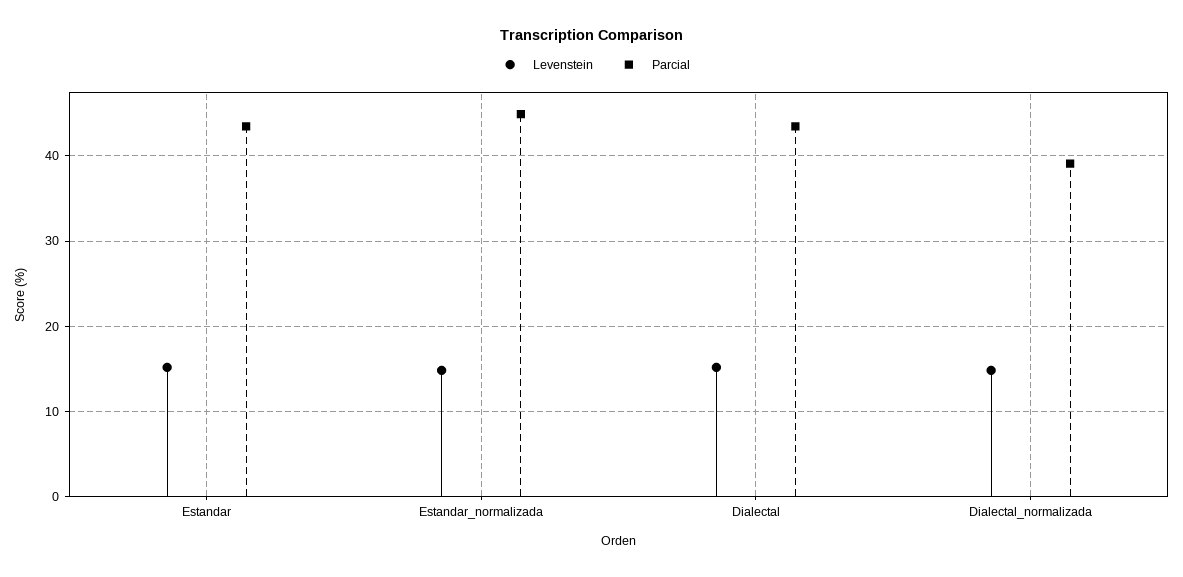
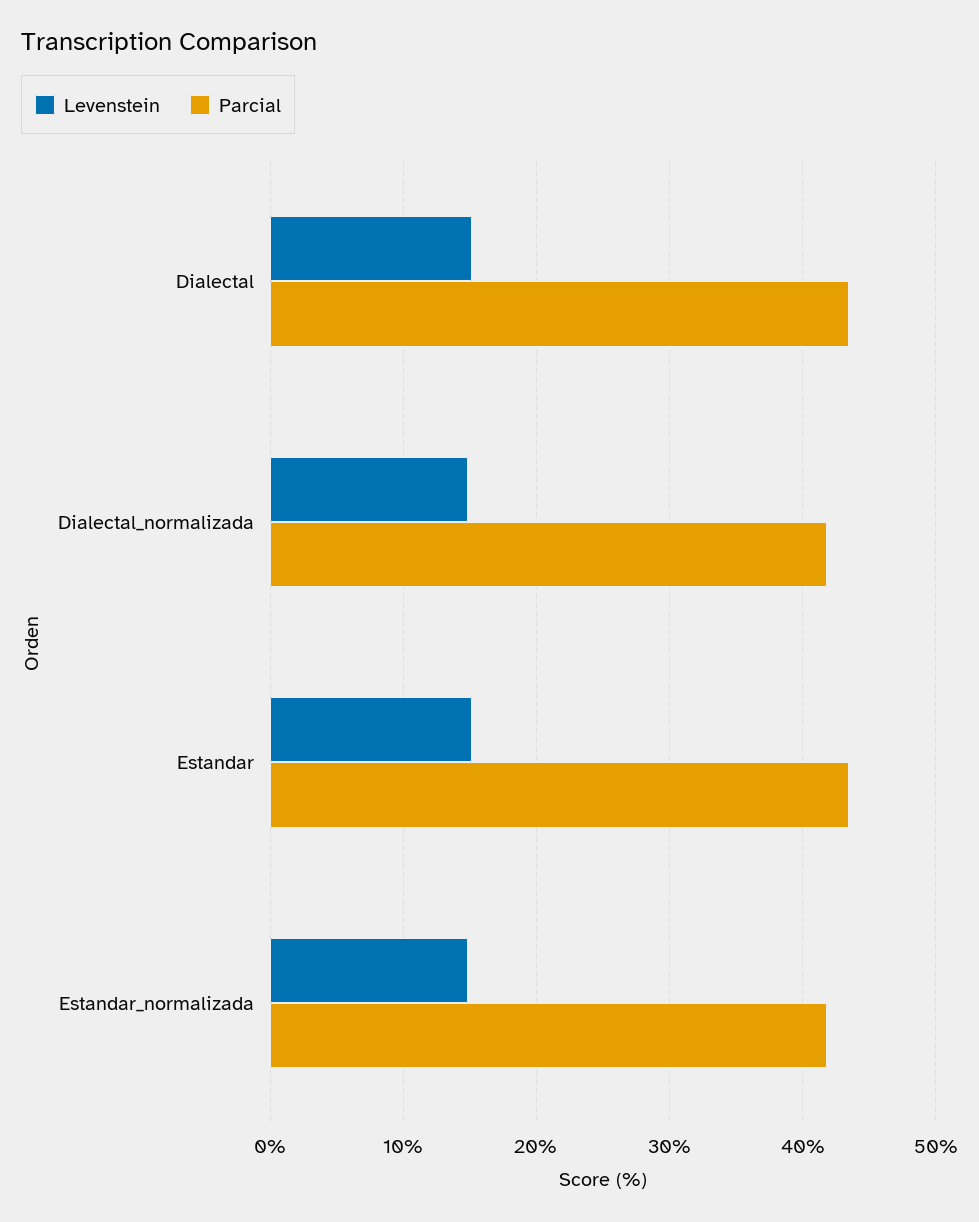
Parcial, Estandar_normalizada: 45 -> 42
Parcial, Dialectal_normalizada: 39 -> 42

